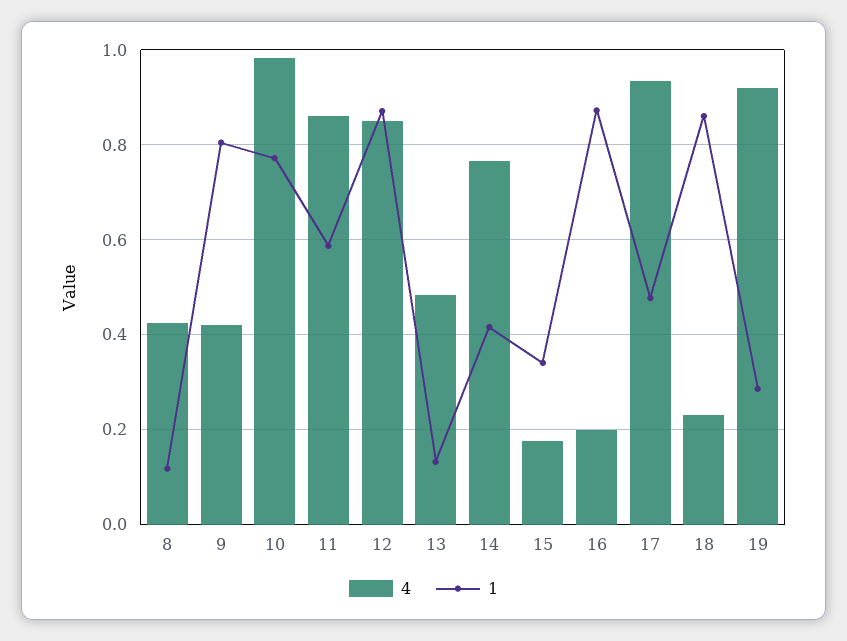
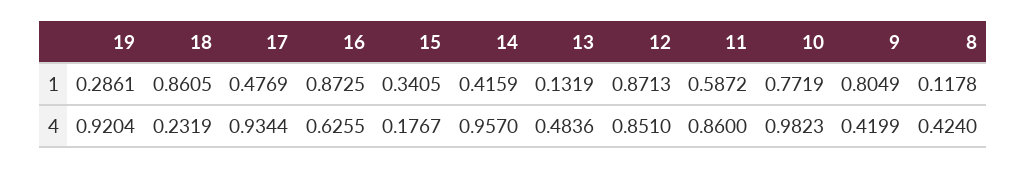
4, 14: 0.76 -> 0.957
4, 16: 0.2 -> 0.6255

